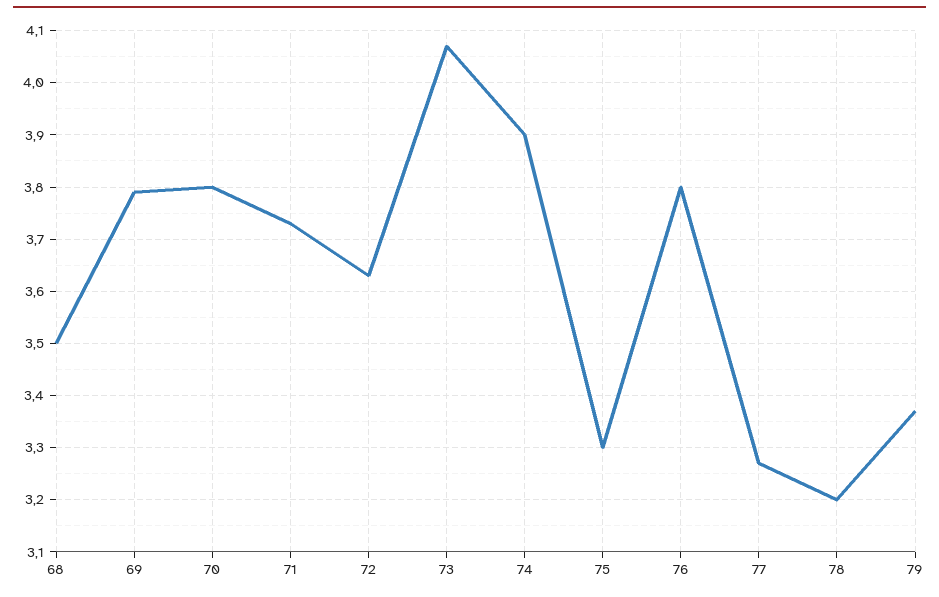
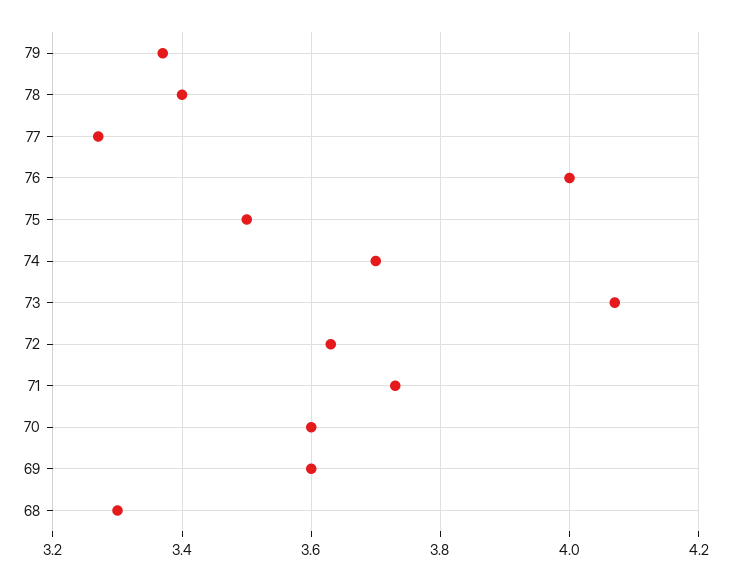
68: 3.5 -> 3.3
69: 3.8 -> 3.6
70: 3.8 -> 3.6
74: 3.9 -> 3.7
75: 3.3 -> 3.5
76: 3.8 -> 4
78: 3.2 -> 3.4

